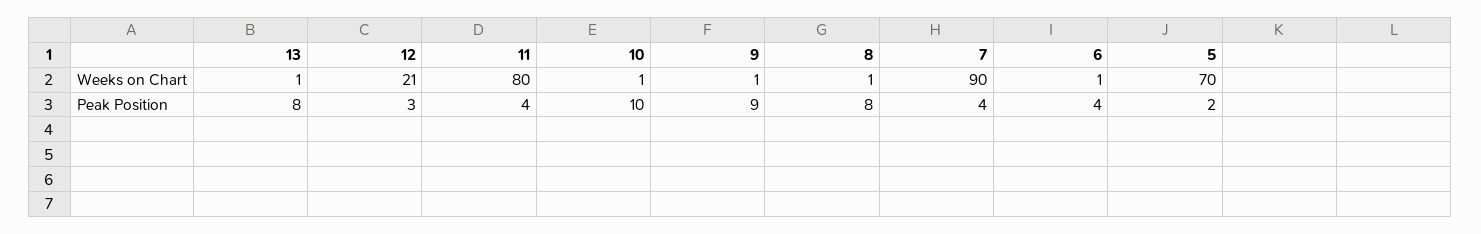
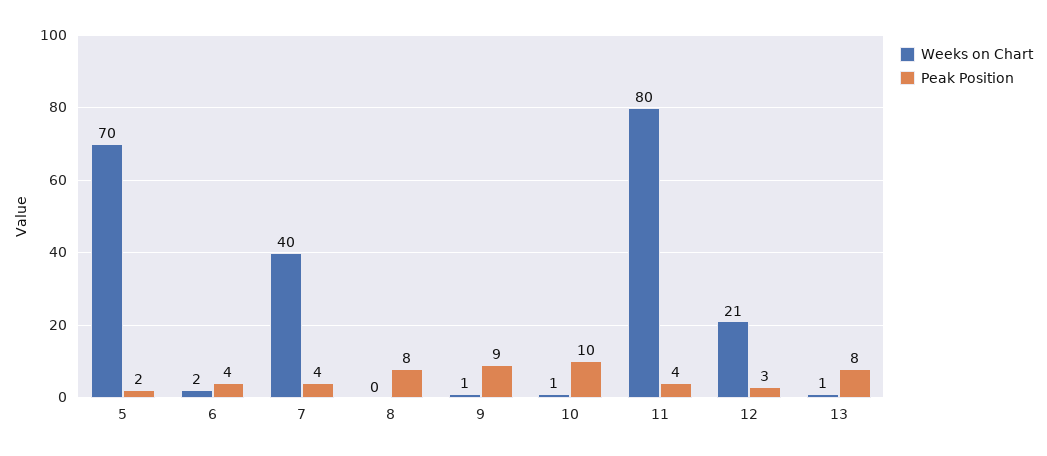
Weeks on Chart, 8: 1 -> 0
Weeks on Chart, 7: 90 -> 40
Weeks on Chart, 6: 1 -> 2

